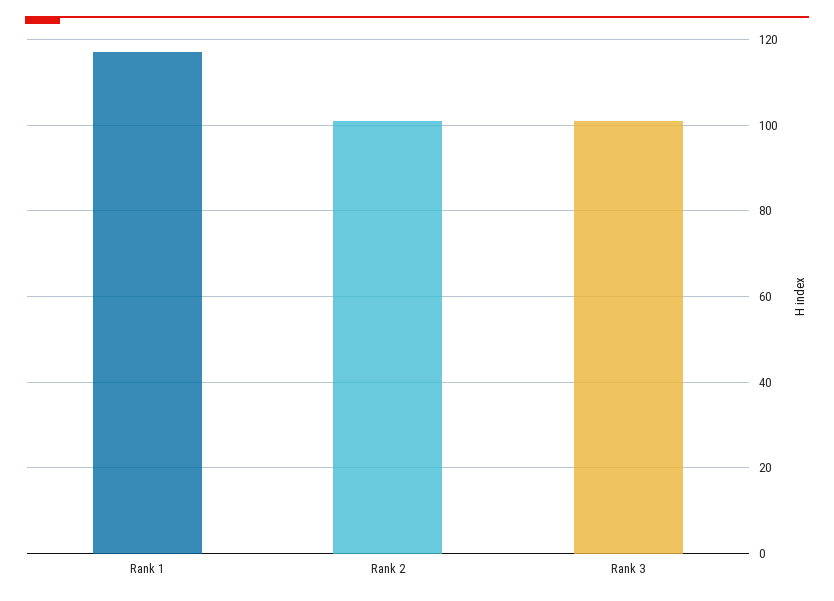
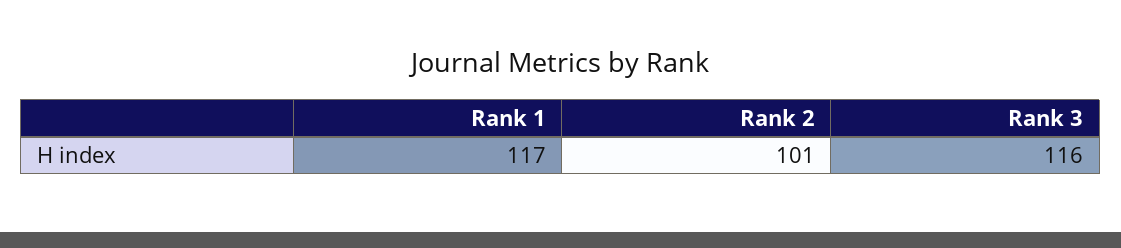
Rank 3: 100 -> 116

